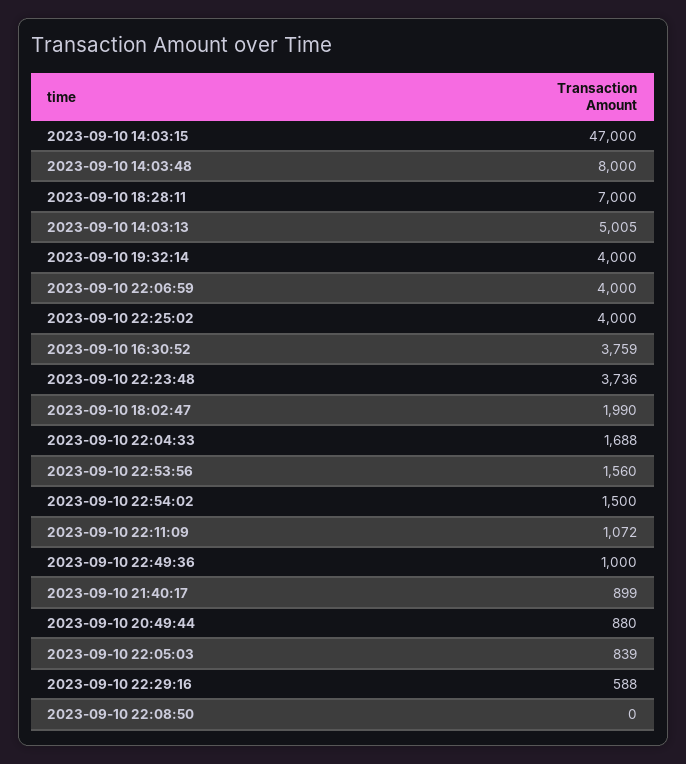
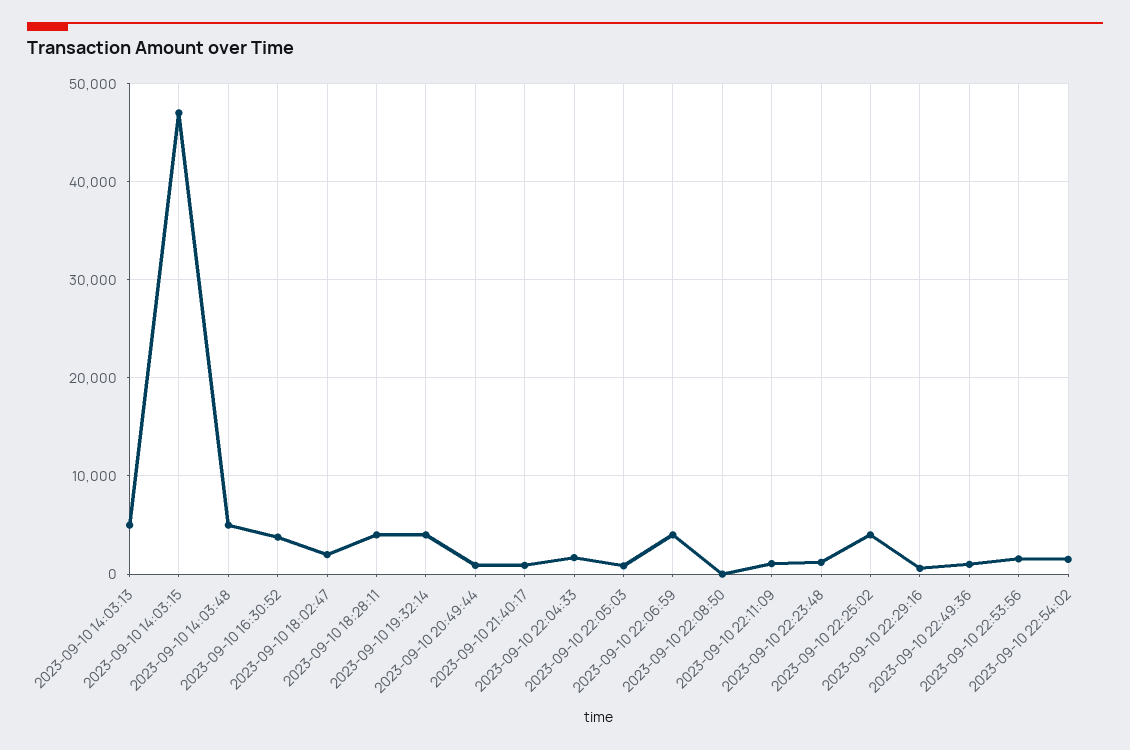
2023-09-10 14:03:48: 8000 -> 5000
2023-09-10 18:28:11: 7000 -> 4000
2023-09-10 22:23:48: 3736 -> 1000

